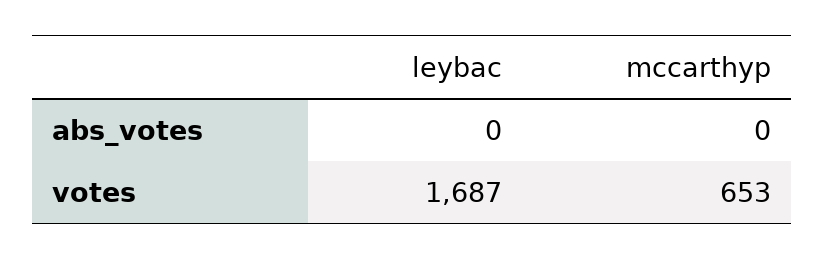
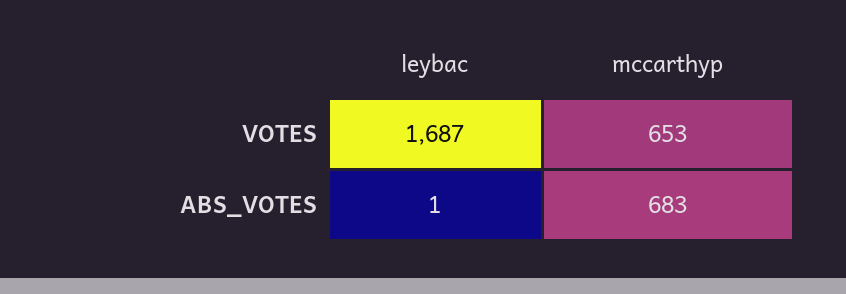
leybac, abs_votes: 0 -> 1
mccarthyp, abs_votes: 0 -> 683

